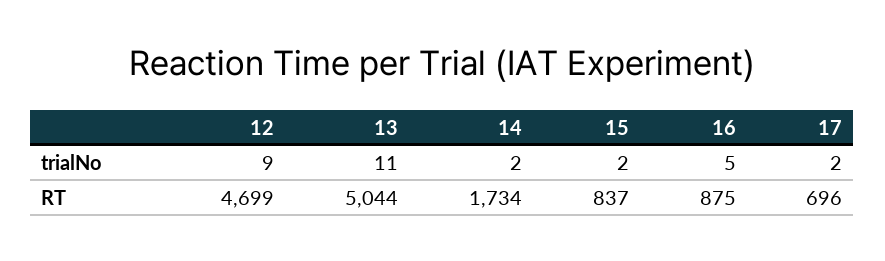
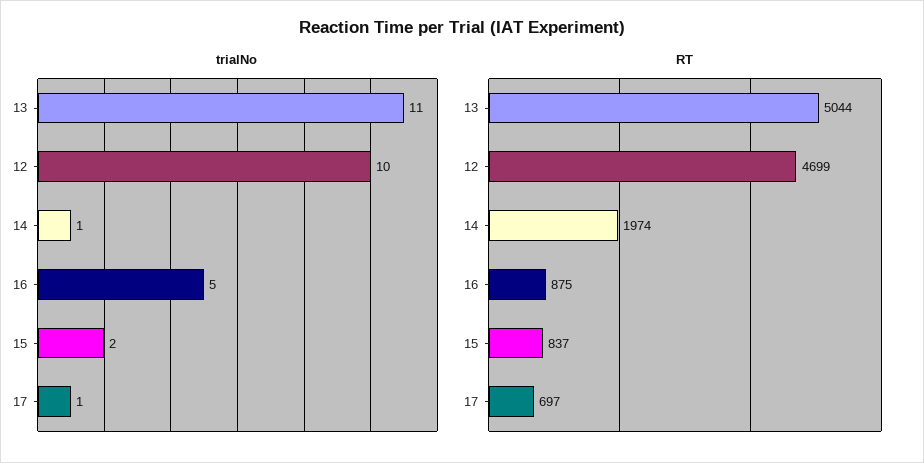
trialNo, 12: 9 -> 10
trialNo, 14: 2 -> 1
trialNo, 17: 2 -> 1
RT, 14: 1734 -> 1974
RT, 17: 696 -> 697

